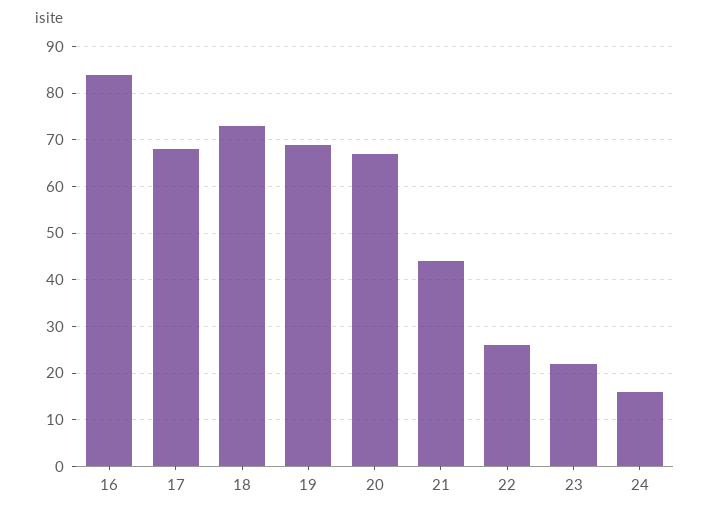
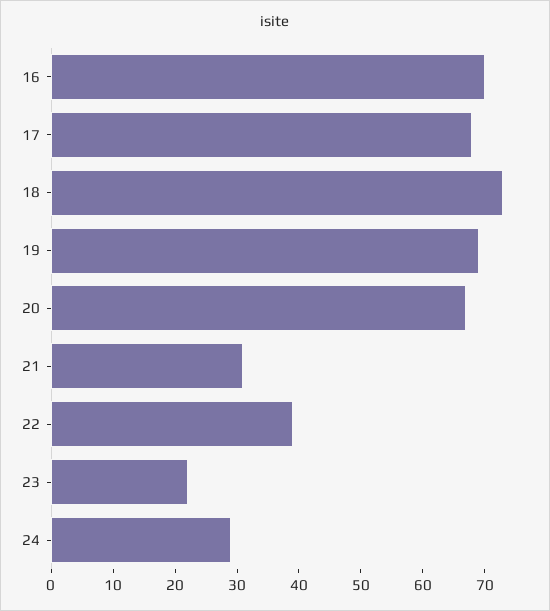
16: 85 -> 70
21: 45 -> 30
22: 25 -> 40
24: 15 -> 30

